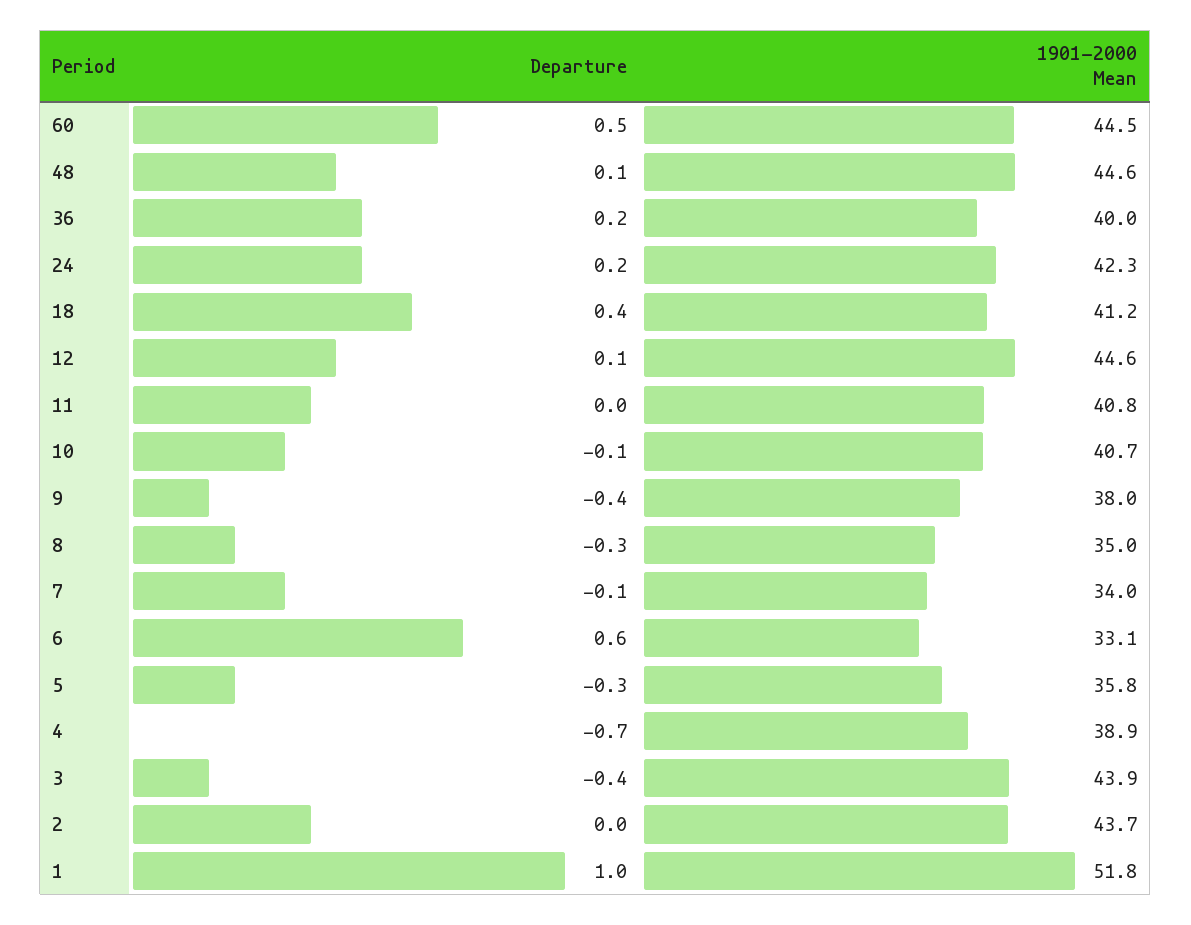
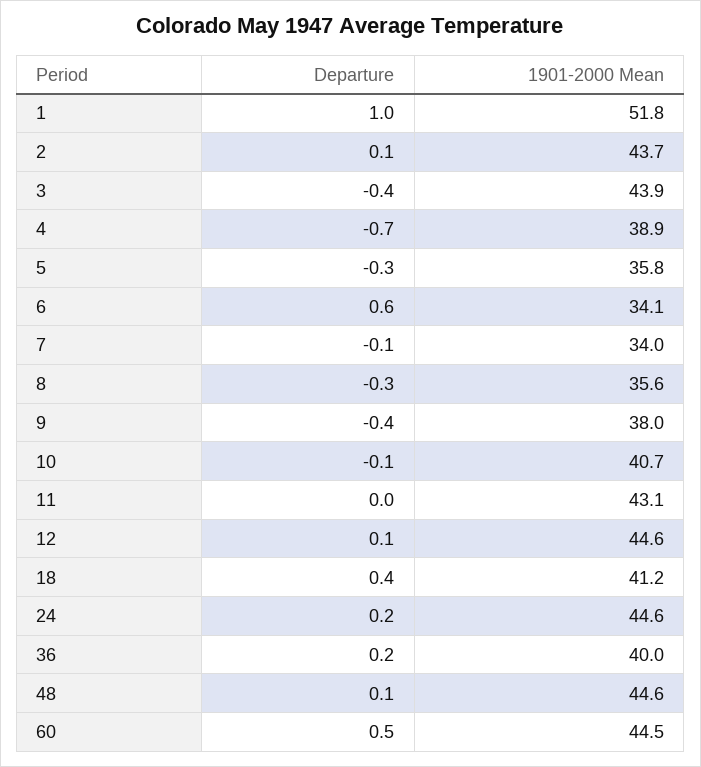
1901-2000 Mean, 24: 42.3 -> 44.6
1901-2000 Mean, 11: 40.8 -> 43.1
1901-2000 Mean, 8: 35 -> 35.6
1901-2000 Mean, 6: 33.1 -> 34.1
Departure, 2: 0 -> 0.1

